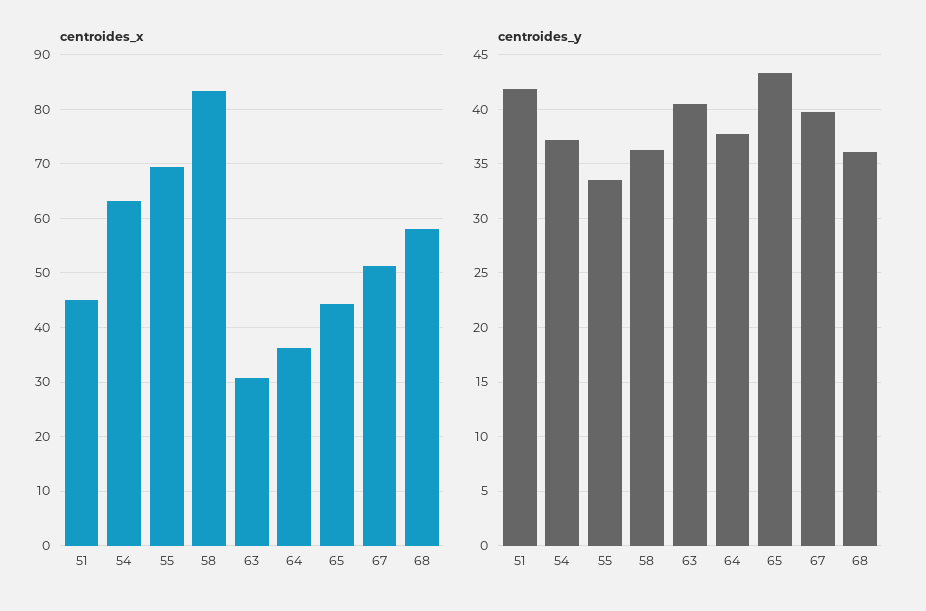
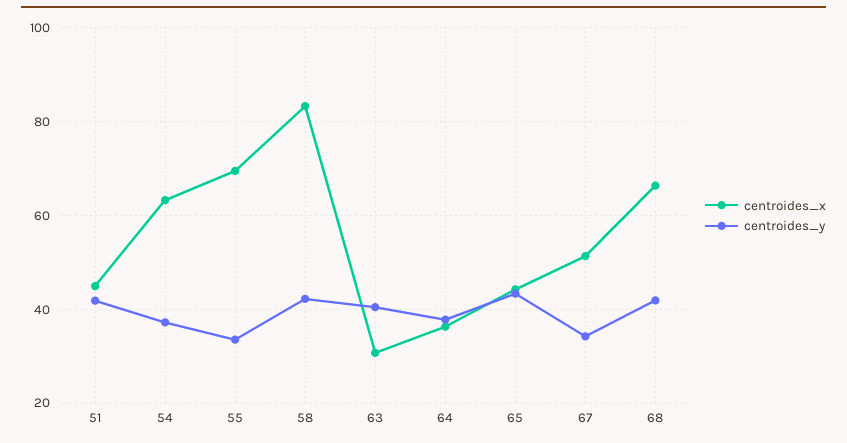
centroides_x, 68: 58 -> 66
centroides_y, 58: 36 -> 42
centroides_y, 67: 40 -> 34
centroides_y, 68: 36 -> 42

